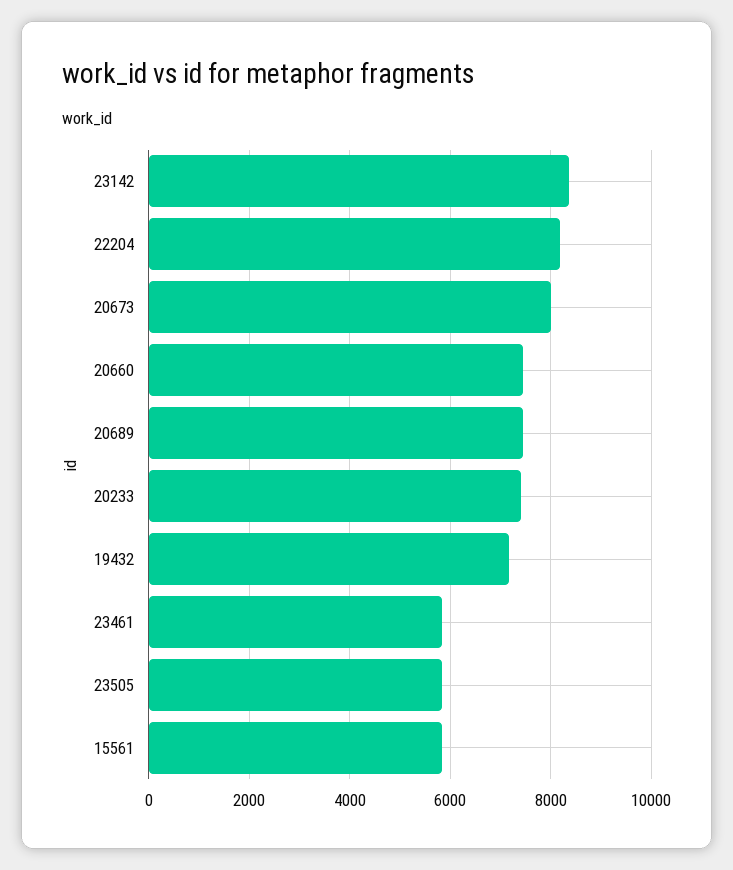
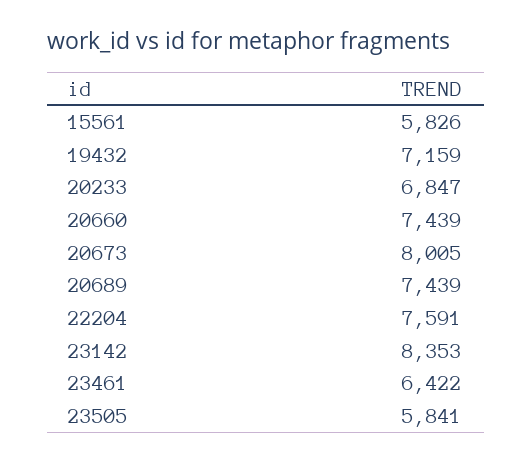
22204: 8200 -> 7591
20233: 7400 -> 6847
23461: 5800 -> 6422

